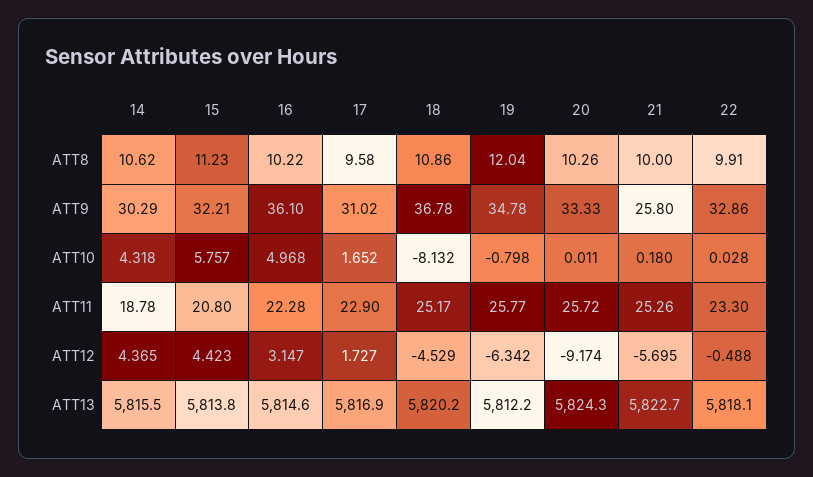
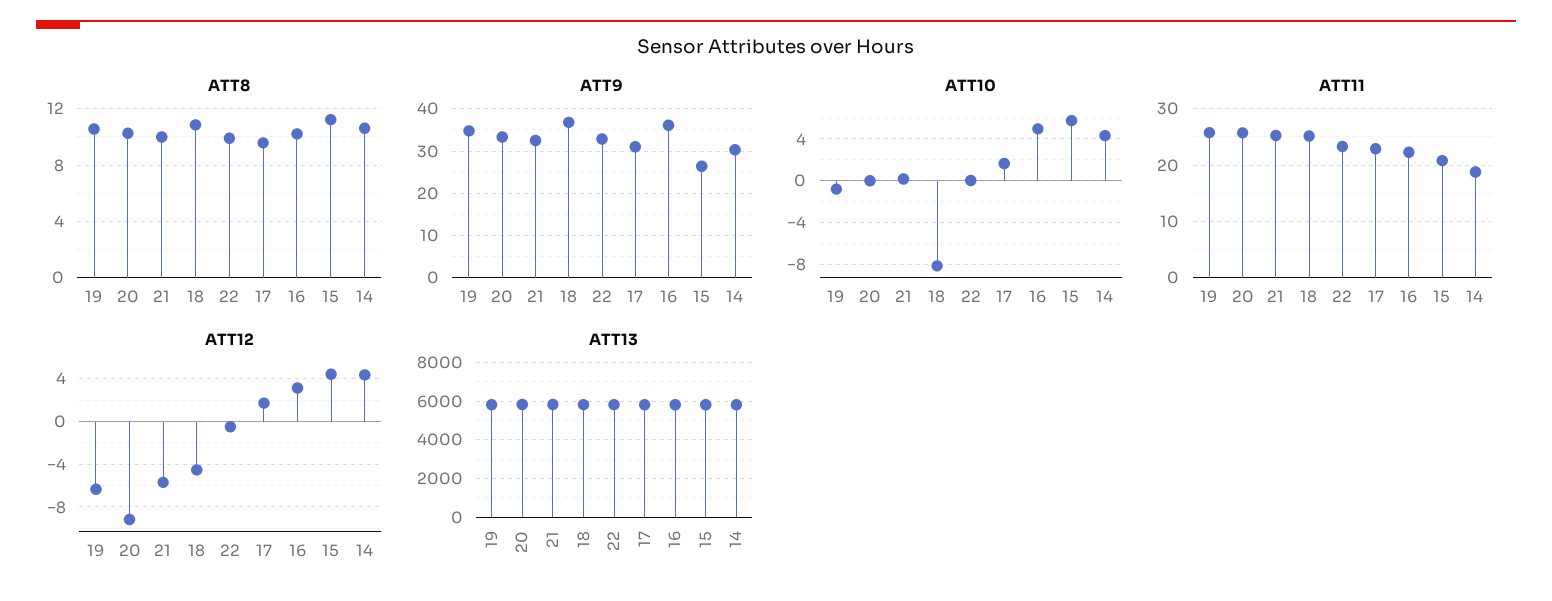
ATT8, 19: 12.04 -> 10.5
ATT9, 15: 32.21 -> 26
ATT9, 21: 25.8 -> 32

